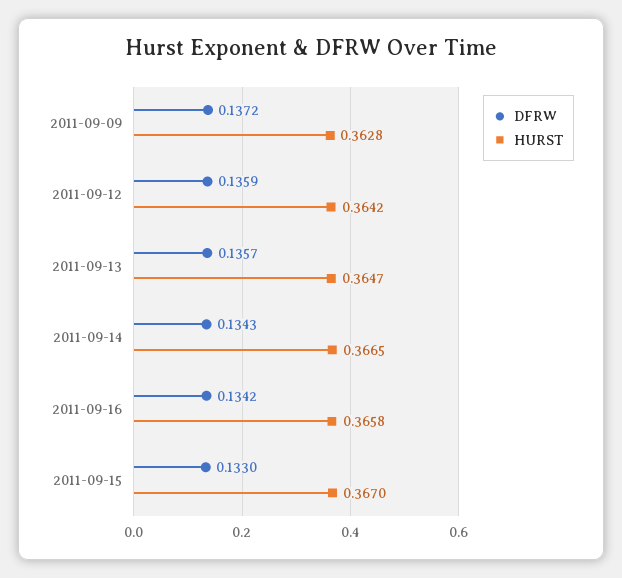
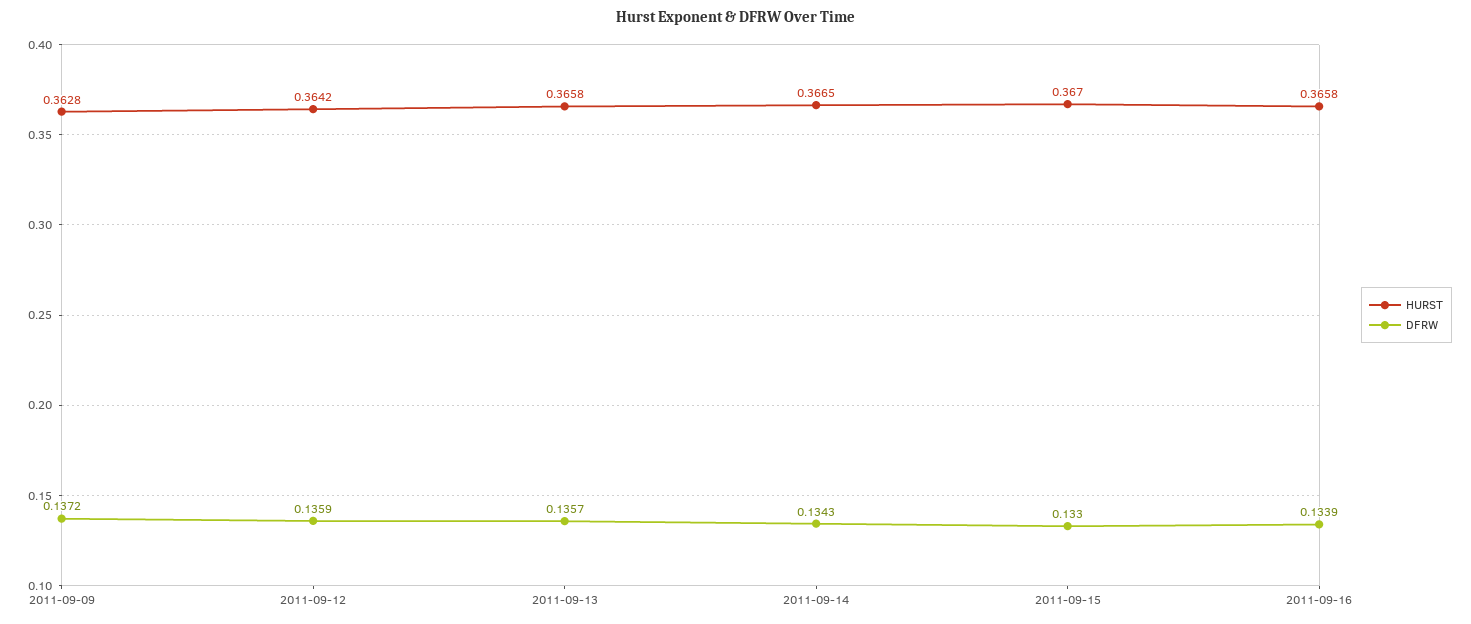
HURST, 2011-09-13: 0.3647 -> 0.3658
DFRW, 2011-09-16: 0.1342 -> 0.1339

